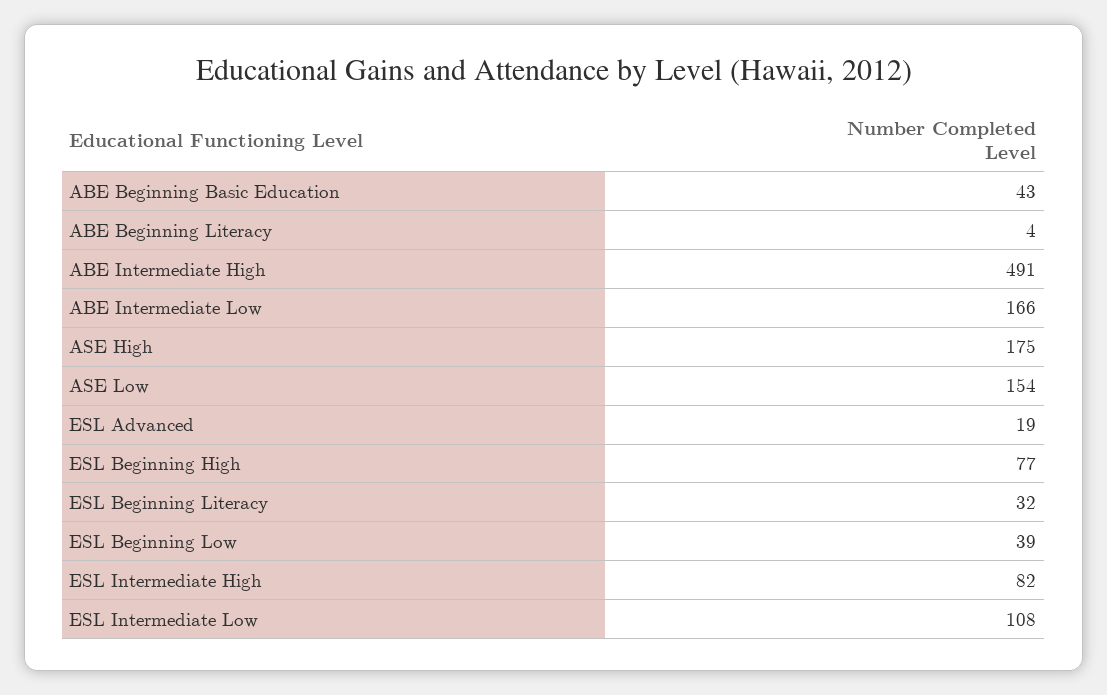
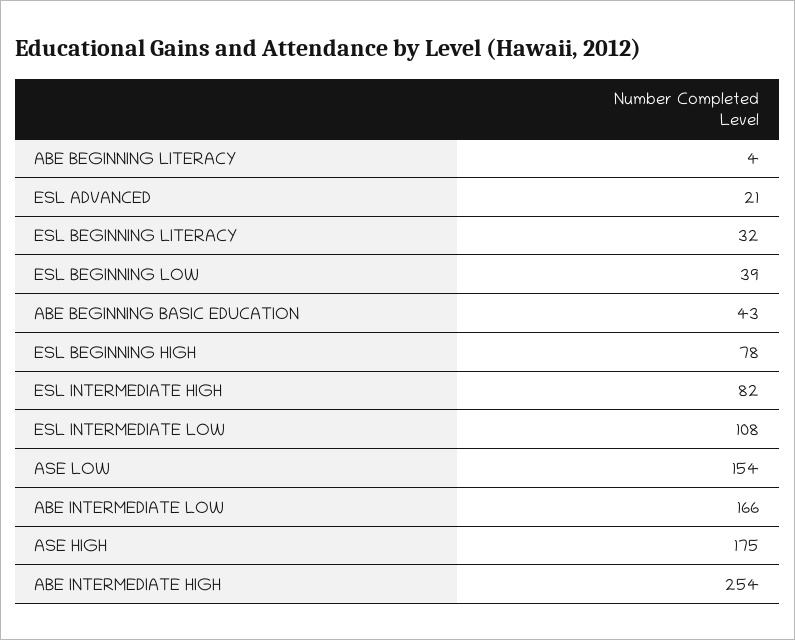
ABE Intermediate High: 491 -> 254
ESL Advanced: 19 -> 21
ESL Beginning High: 77 -> 78

